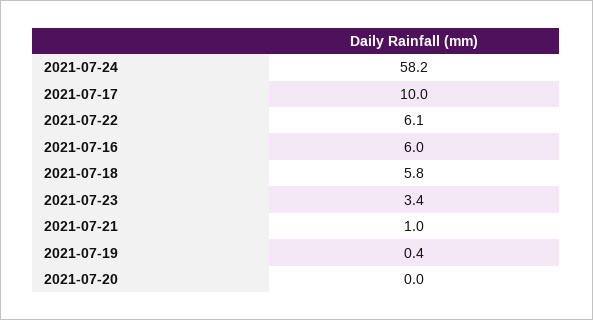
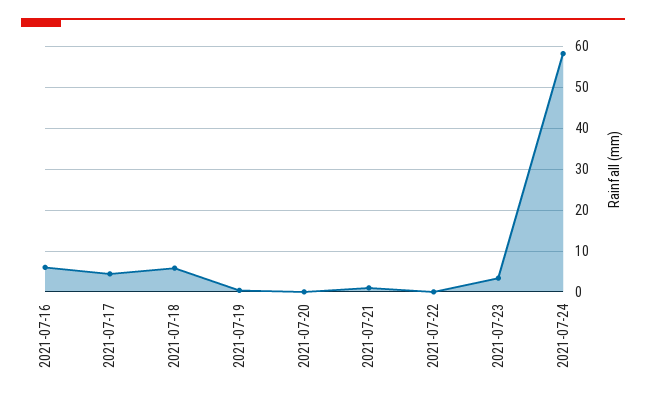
2021-07-17: 10 -> 4
2021-07-22: 6.1 -> 0

